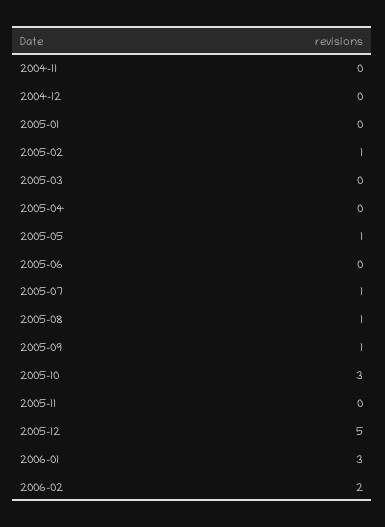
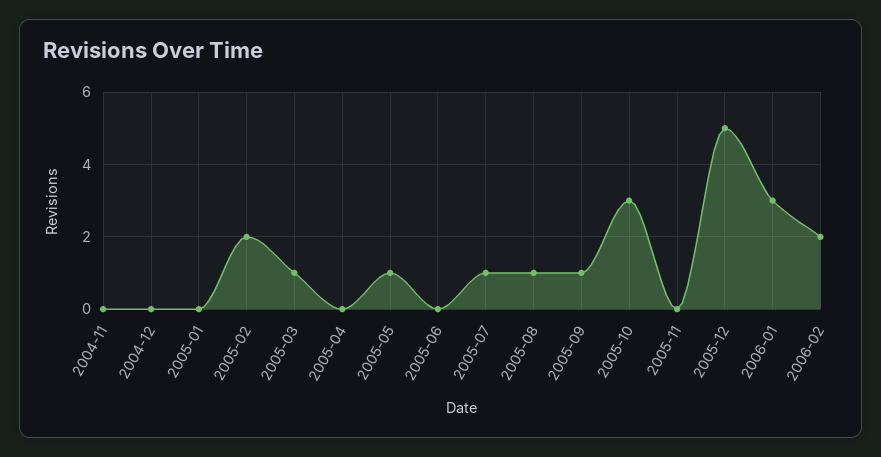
2005-02: 1 -> 2
2005-03: 0 -> 1

